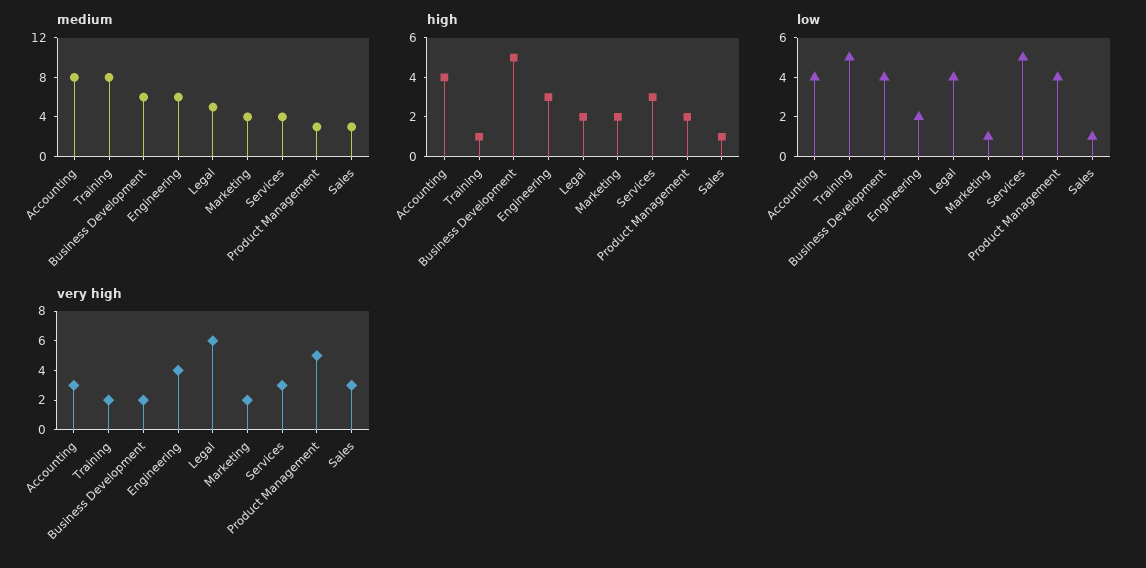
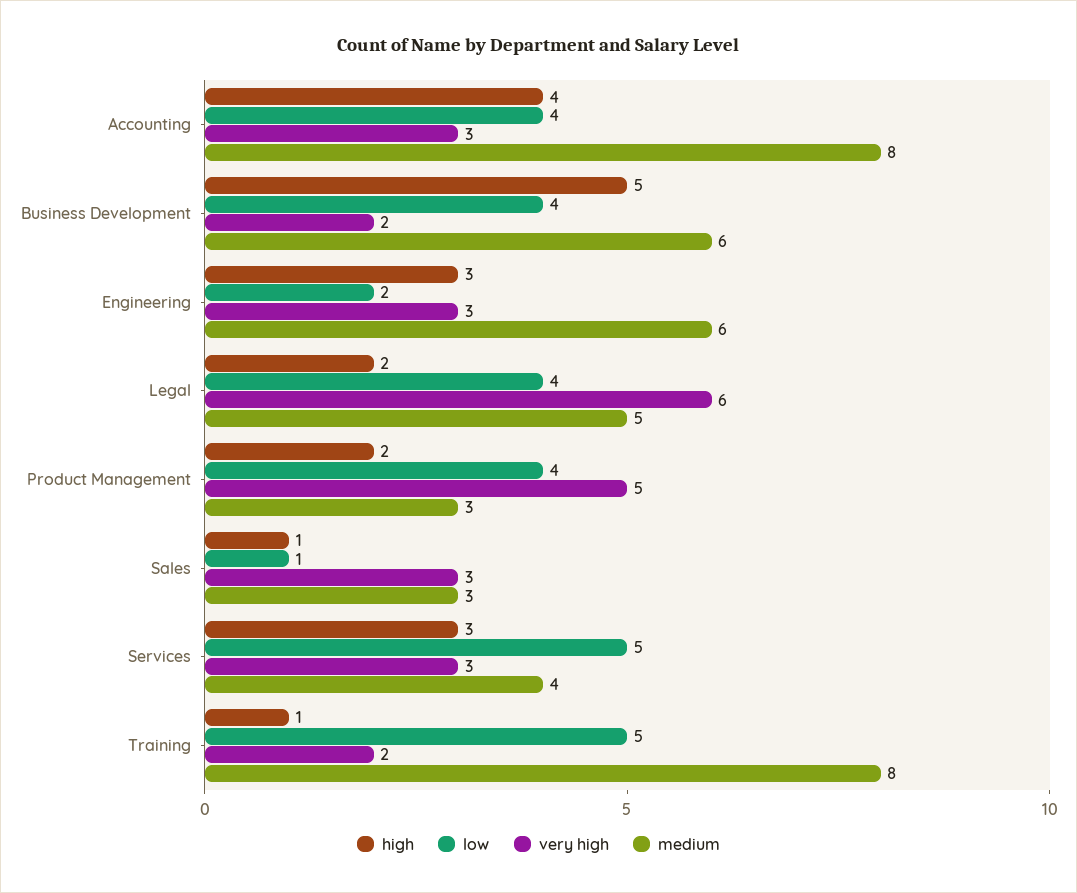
medium, Marketing: 4 -> none
high, Marketing: 2 -> none
low, Marketing: 1 -> none
very high, Engineering: 4 -> 3
very high, Marketing: 2 -> none

